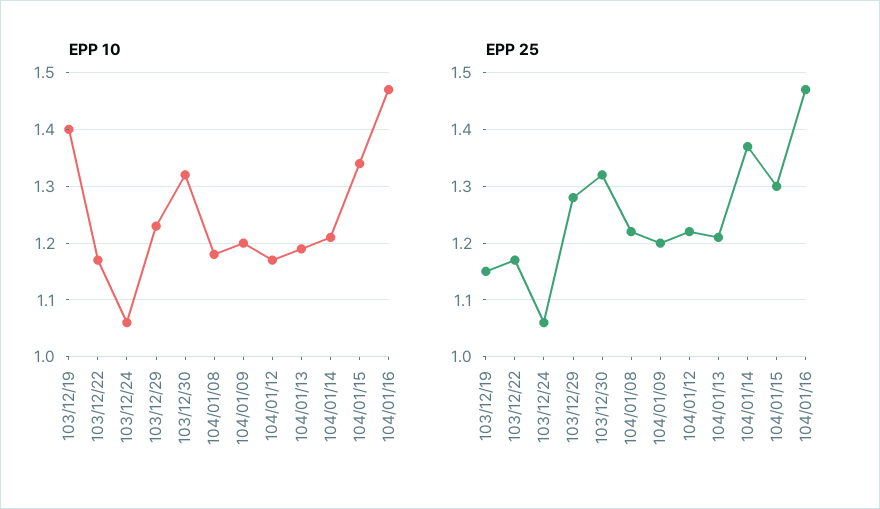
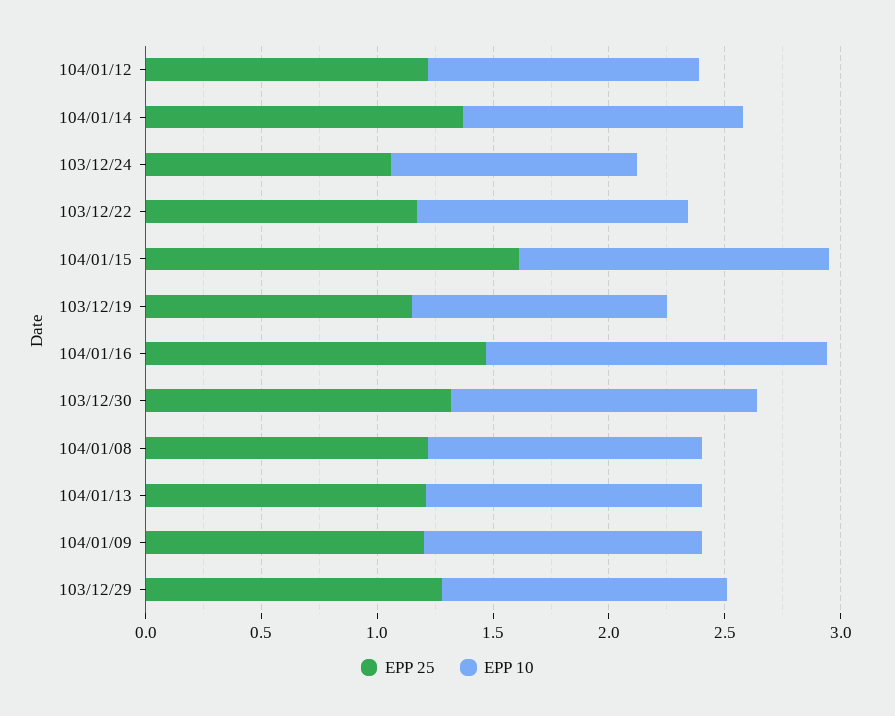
EPP 10, 103/12/19: 1.4 -> 1.1
EPP 25, 104/01/15: 1.3 -> 1.6

